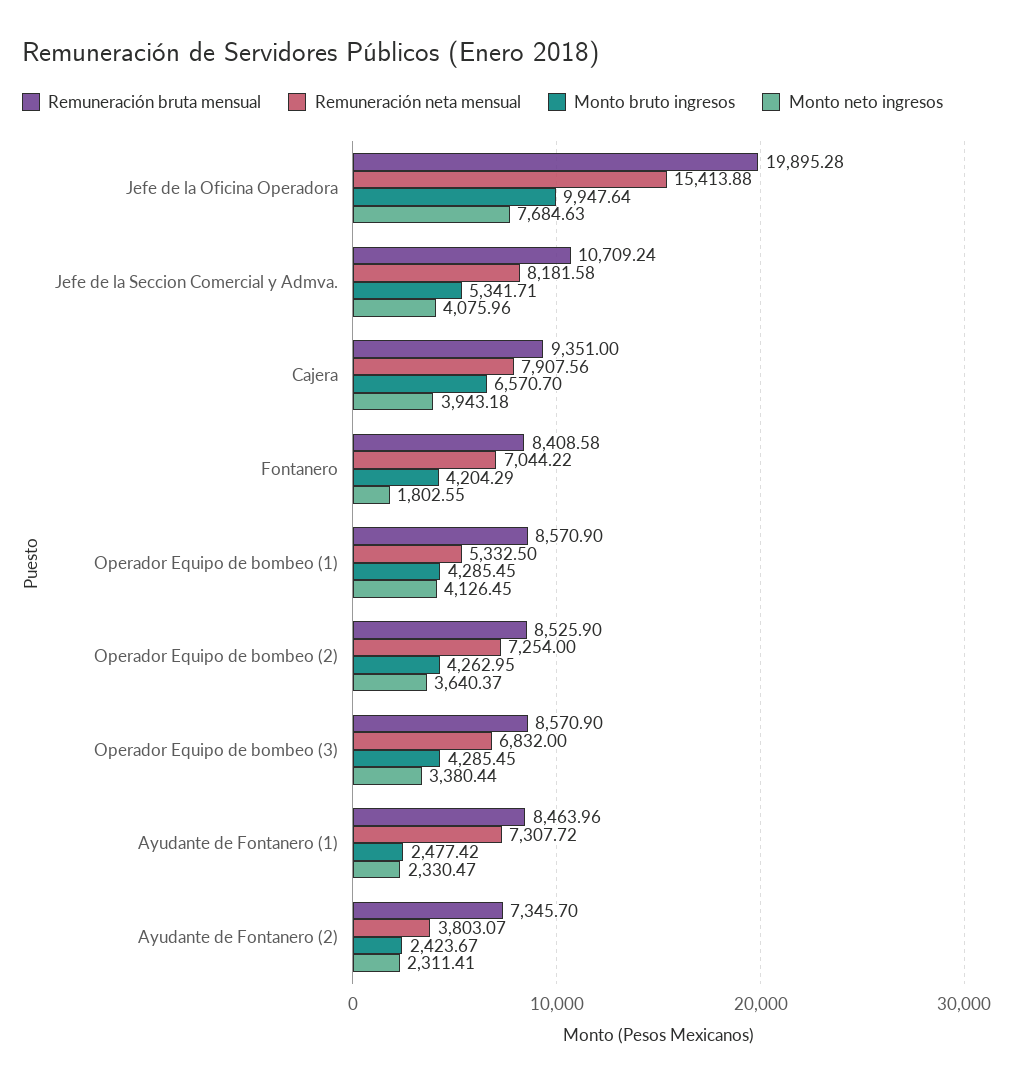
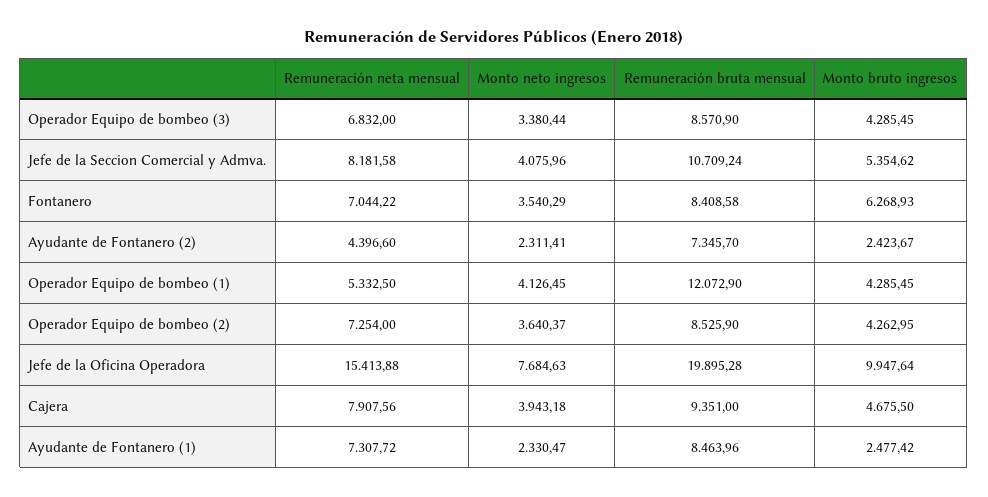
Monto bruto ingresos, Jefe de la Seccion Comercial y Admva.: 5341.71 -> 5354.62
Monto bruto ingresos, Cajera: 6570.7 -> 4675.5
Monto bruto ingresos, Fontanero: 4204.29 -> 6268.93
Monto neto ingresos, Fontanero: 1802.55 -> 3540.29
Remuneración bruta mensual, Operador Equipo de bombeo (1): 8570.9 -> 12072.9
Remuneración neta mensual, Ayudante de Fontanero (2): 3803.07 -> 4396.6

